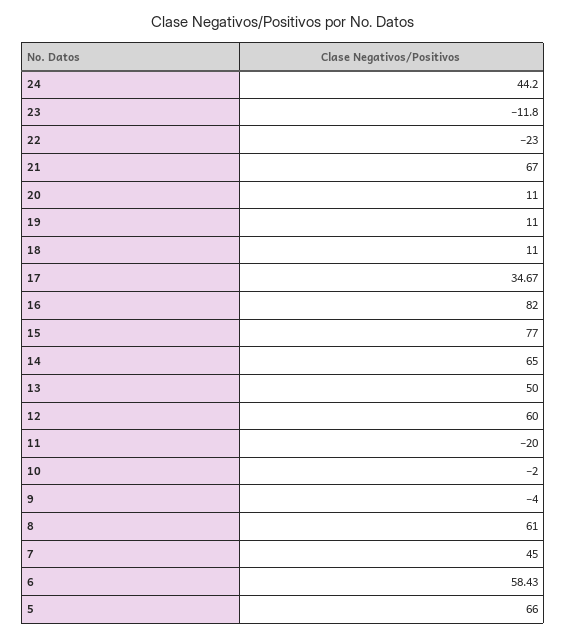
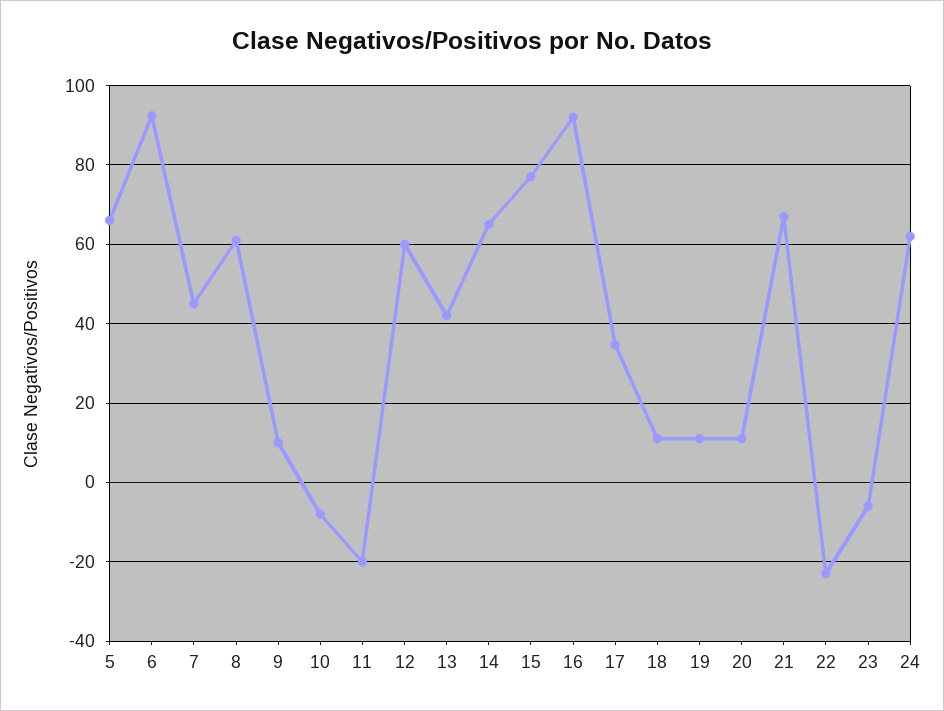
24: 44.2 -> 62
23: -11.8 -> -6
16: 82 -> 92
13: 50 -> 42
10: -2 -> -8
9: -4 -> 10
6: 58.43 -> 92

